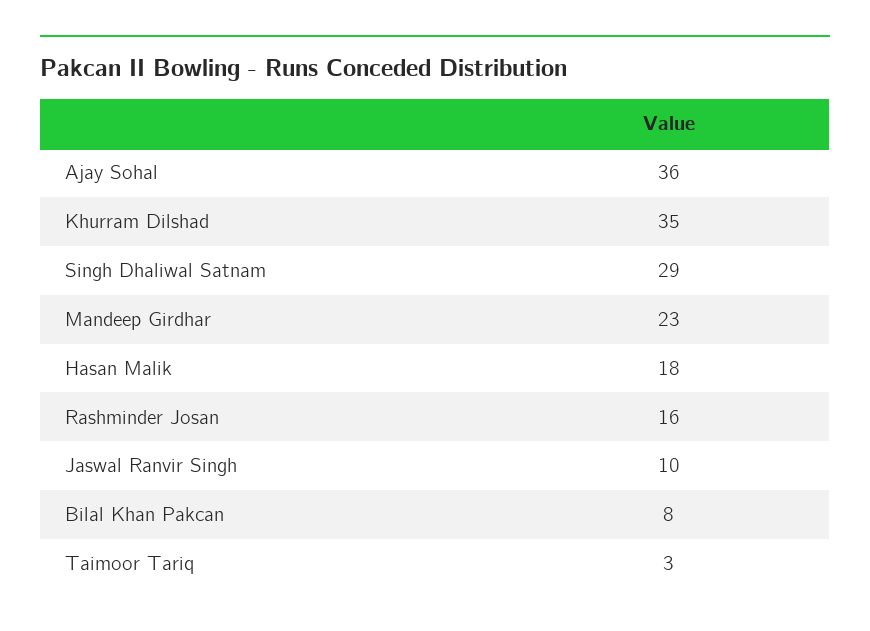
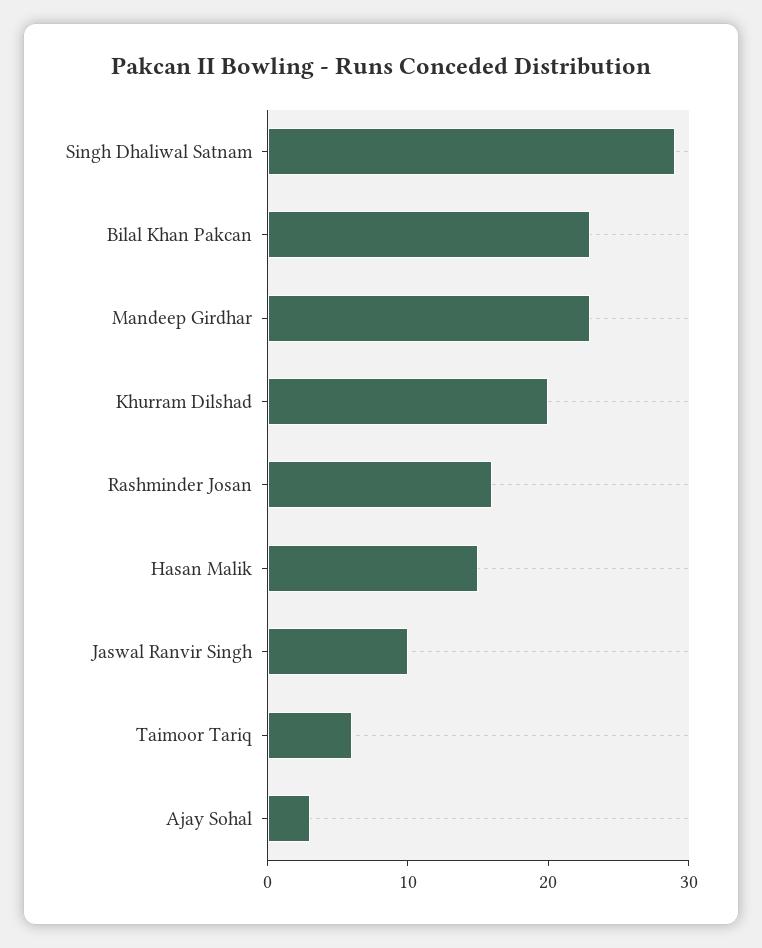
Ajay Sohal: 36 -> 3
Khurram Dilshad: 35 -> 20
Hasan Malik: 18 -> 15
Bilal Khan Pakcan: 8 -> 23
Taimoor Tariq: 3 -> 6

